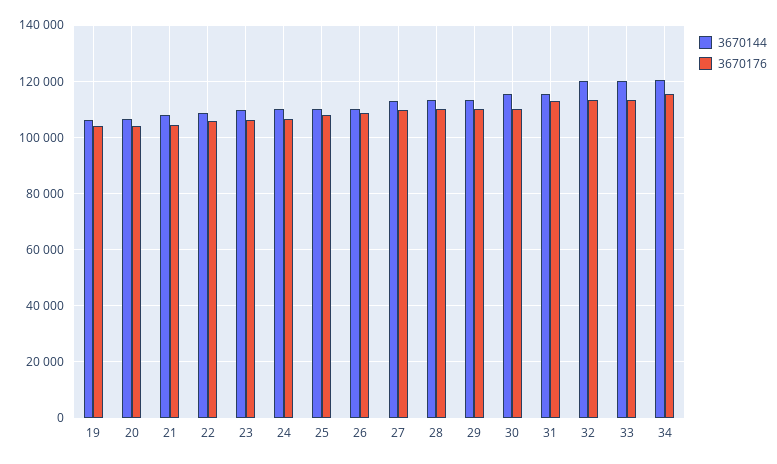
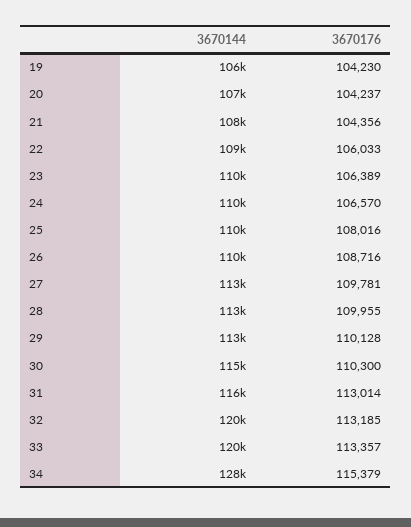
3670144, 34: 120000 -> 128000

